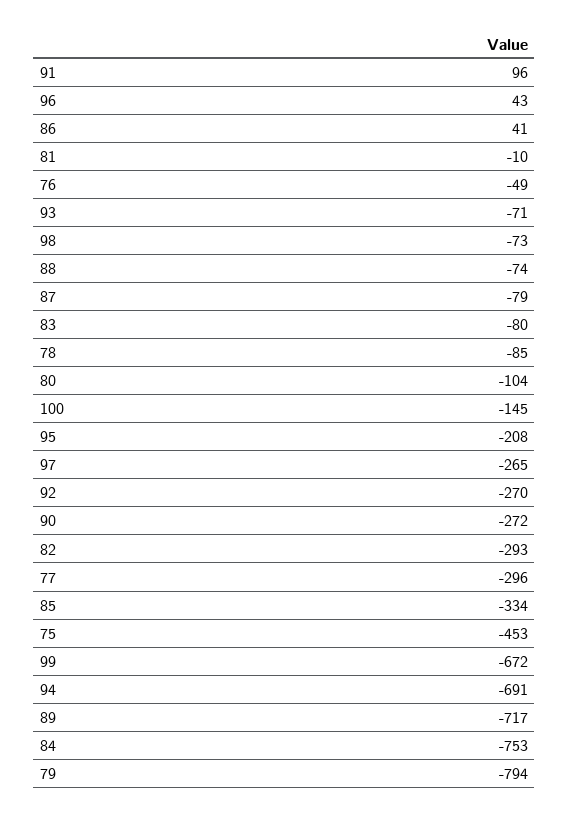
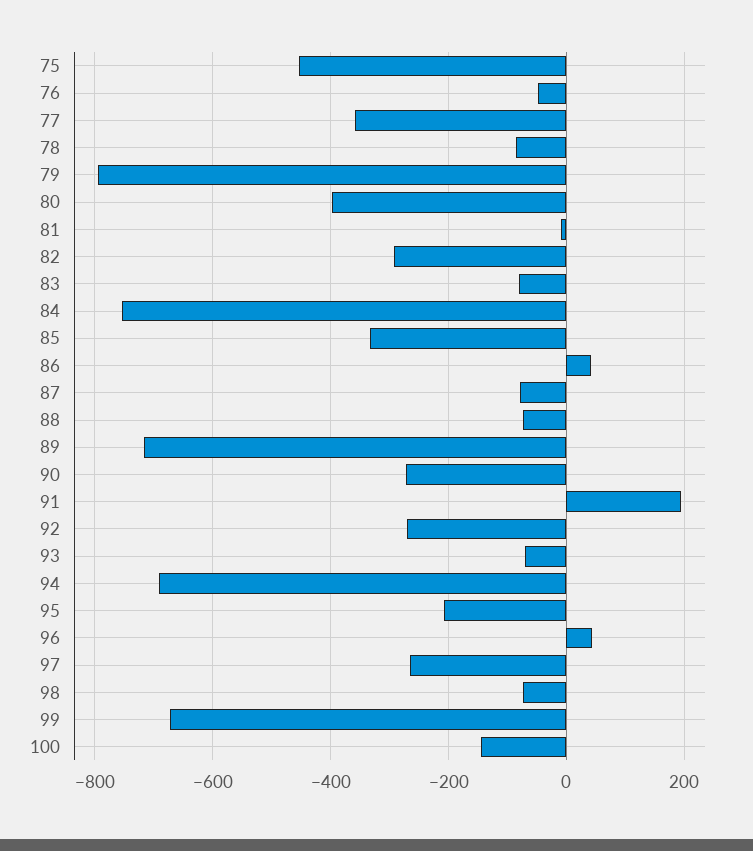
91: 96 -> 200
80: -104 -> -400
77: -296 -> -360

